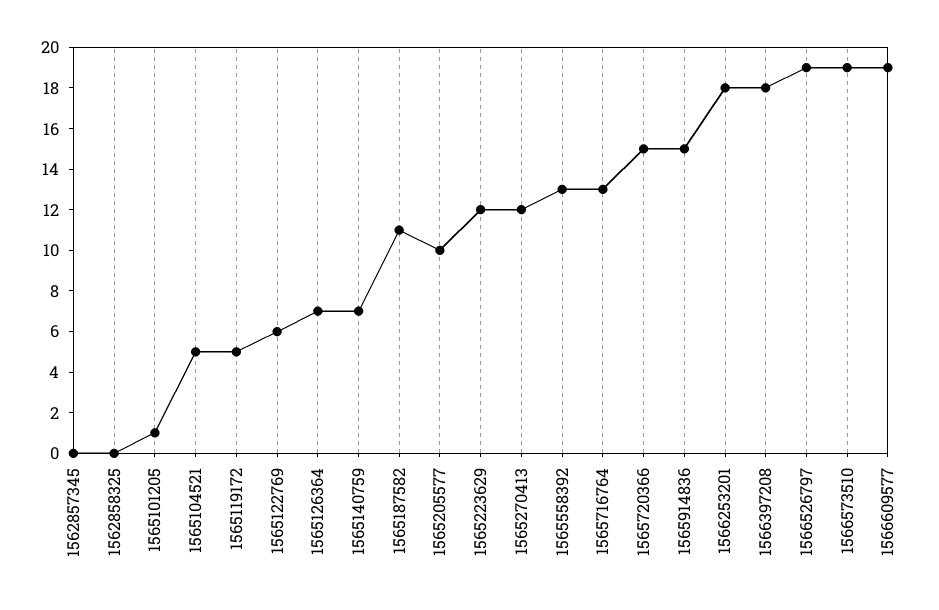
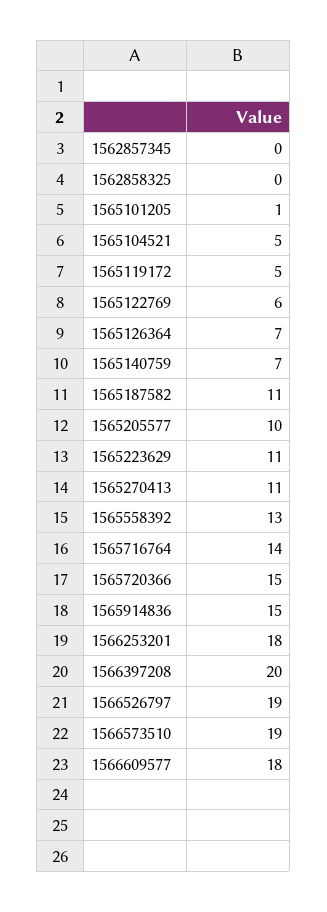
1565223629: 12 -> 11
1565270413: 12 -> 11
1565716764: 13 -> 14
1566397208: 18 -> 20
1566609577: 19 -> 18

